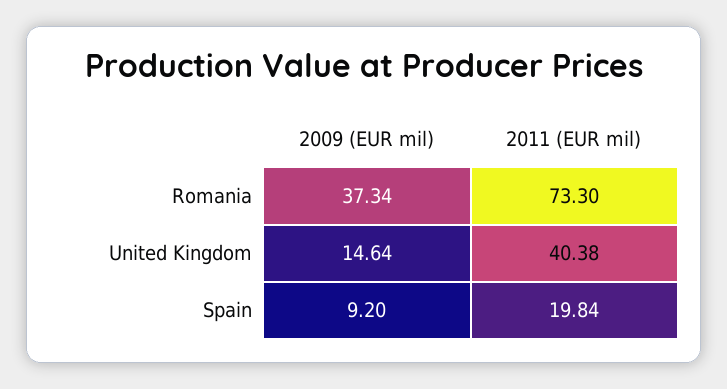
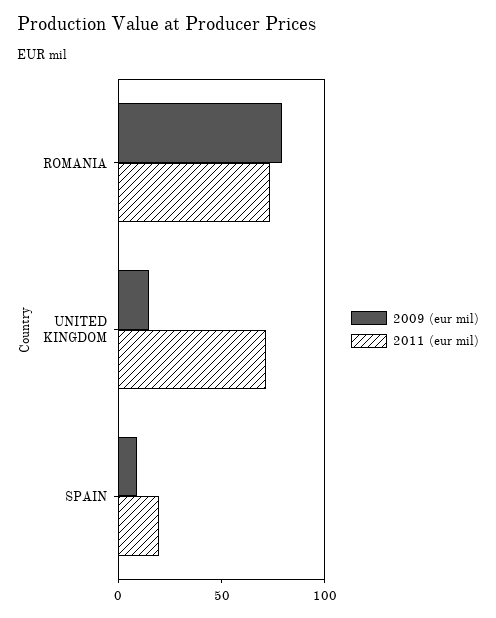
2009 (EUR mil), Romania: 37.34 -> 80
2011 (EUR mil), United Kingdom: 40.38 -> 70

